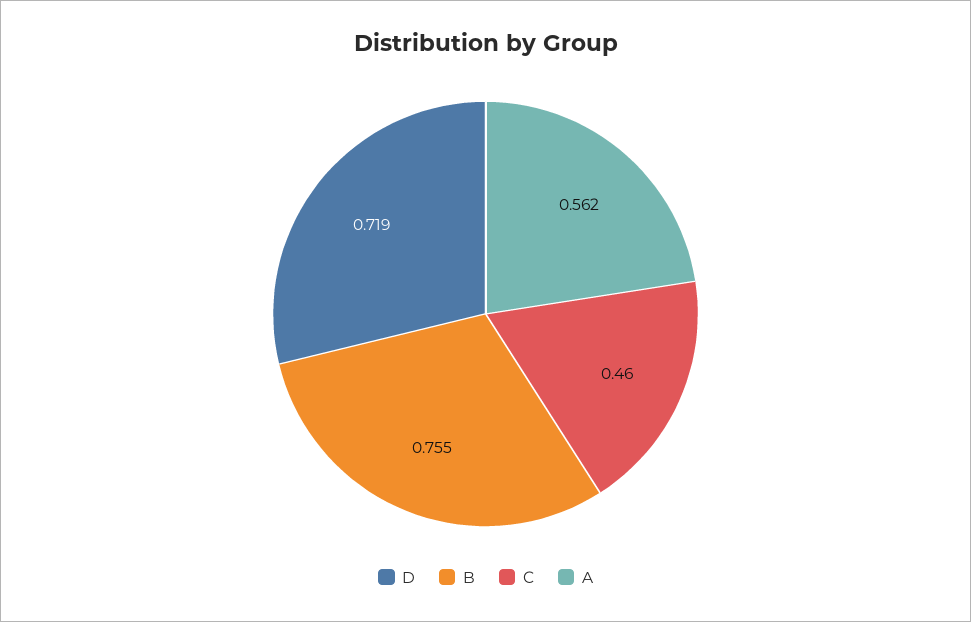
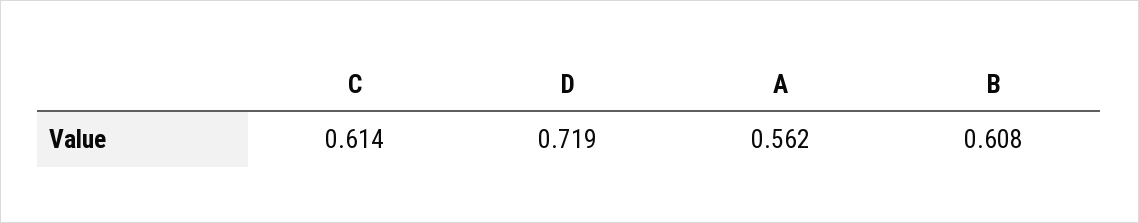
B: 0.755 -> 0.608
C: 0.46 -> 0.614

